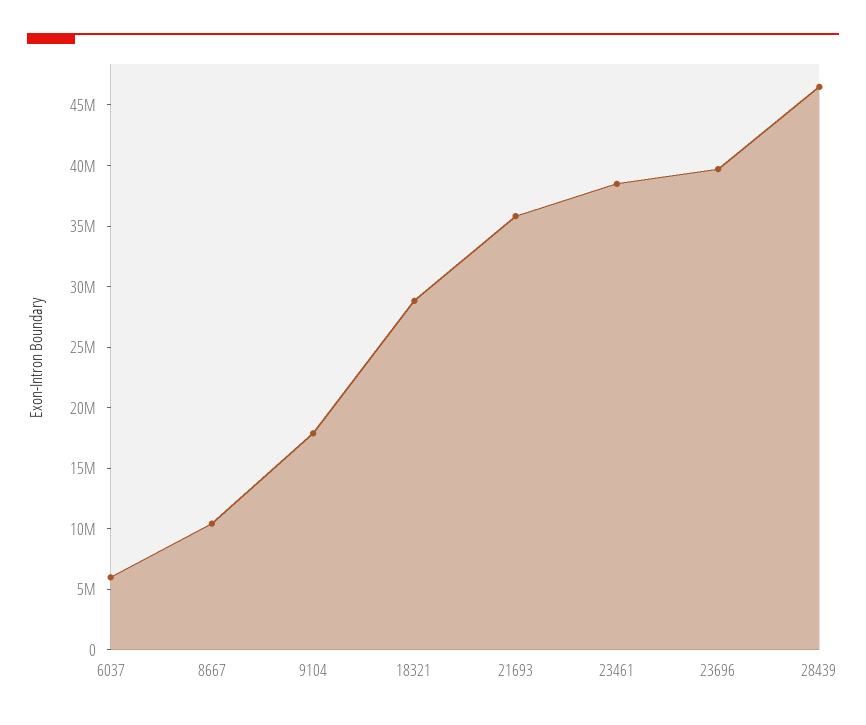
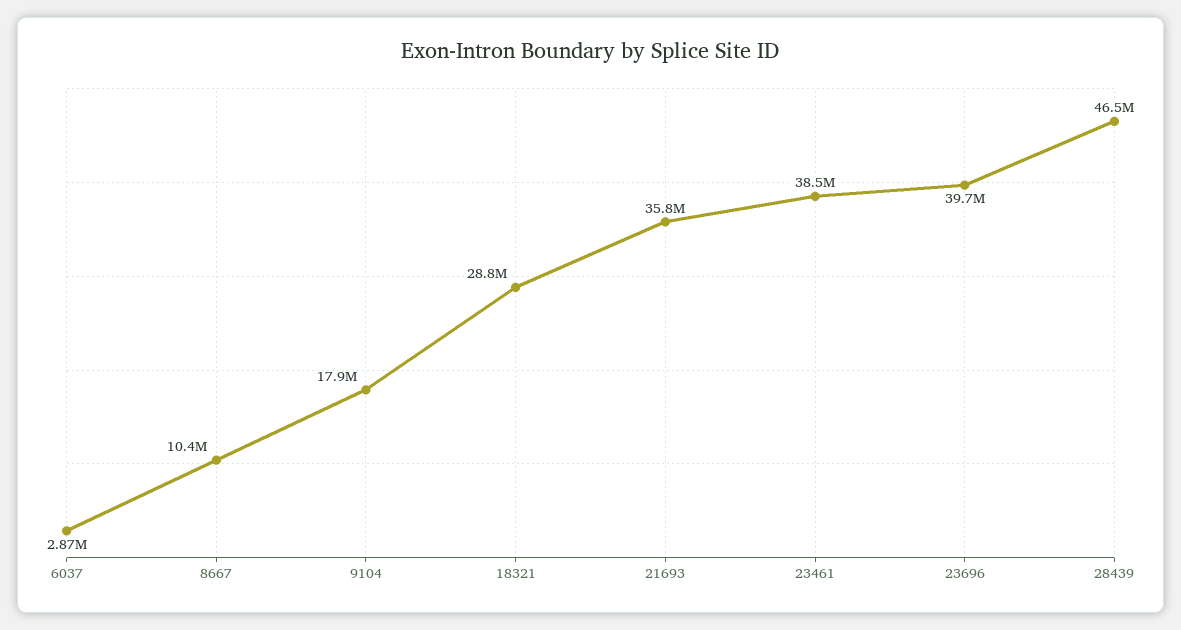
6037: 6000000 -> 2870000

